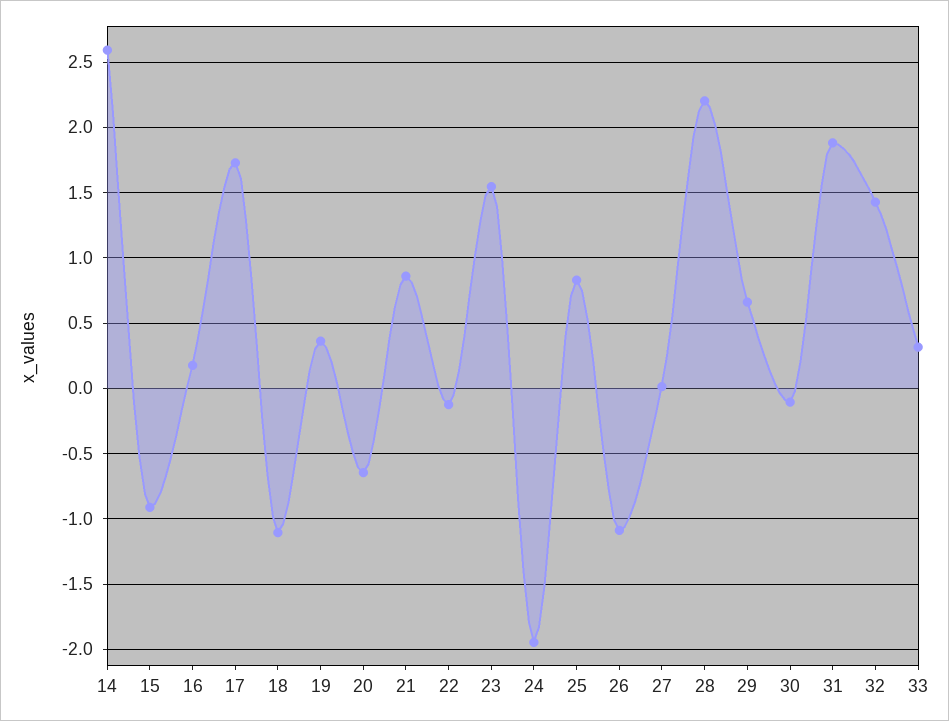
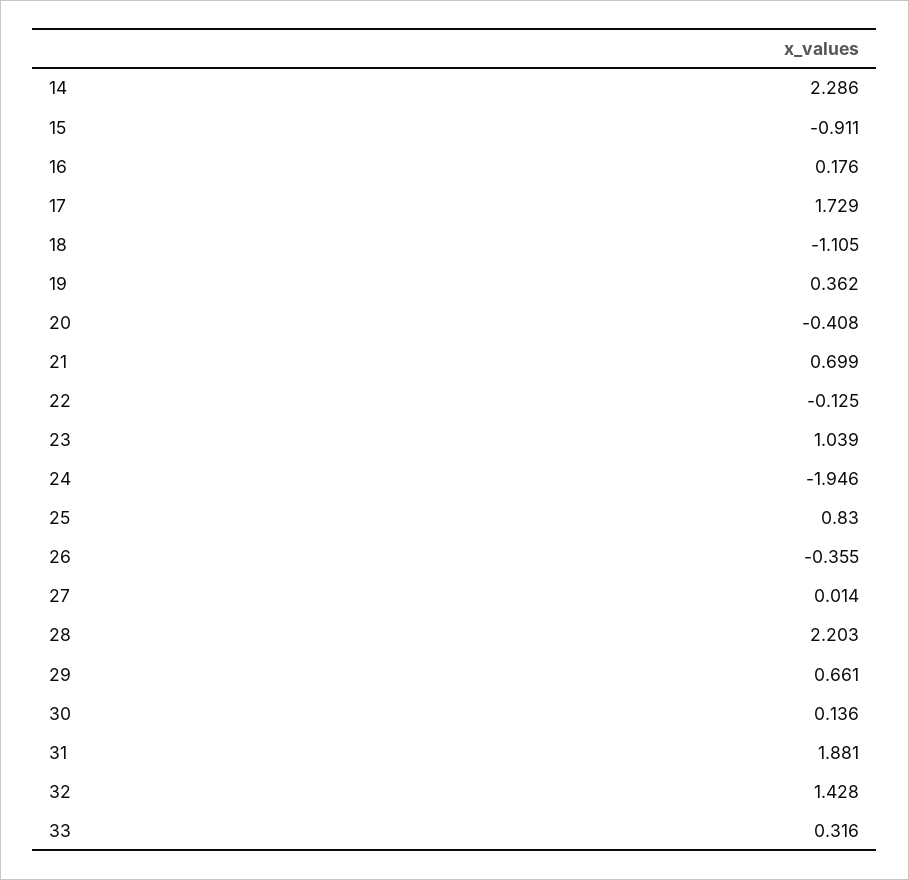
14: 2.6 -> 2.286
20: -0.65 -> -0.408
21: 0.85 -> 0.699
23: 1.55 -> 1.039
26: -1.1 -> -0.355
30: -0.1 -> 0.136

